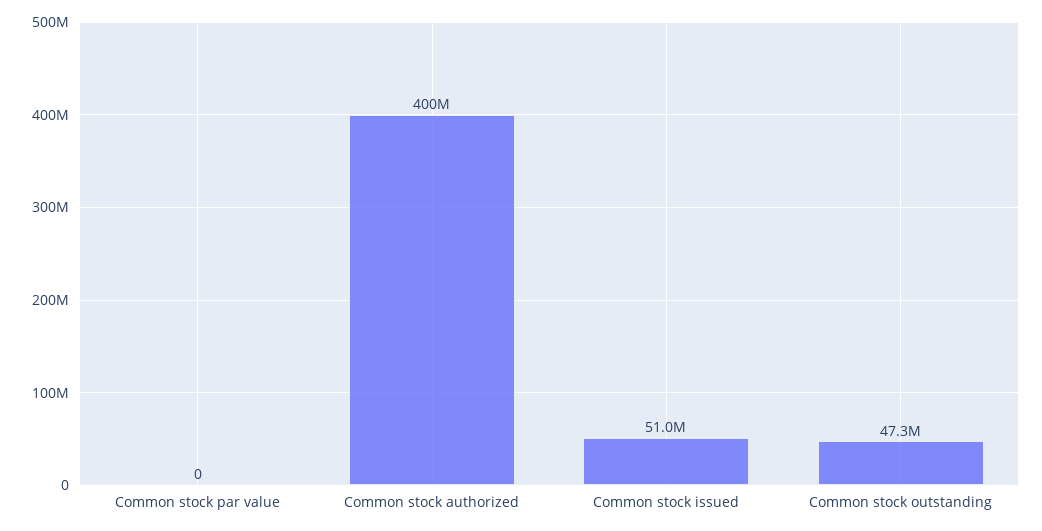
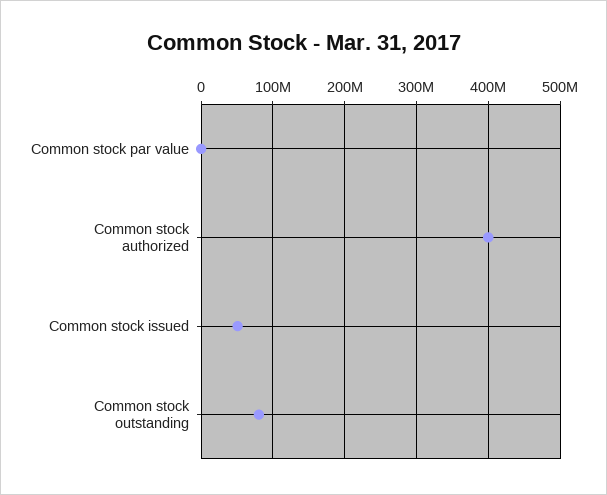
Common stock outstanding: 47300000 -> 80000000

